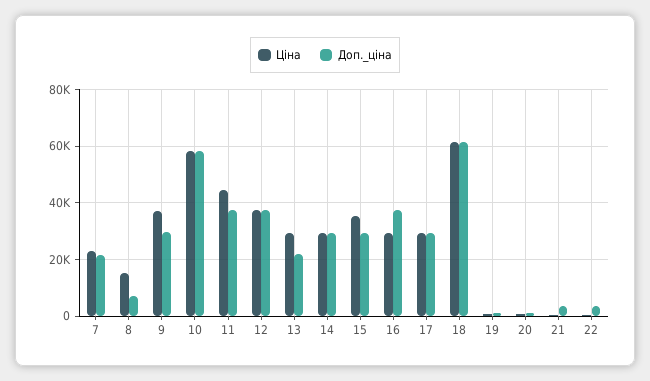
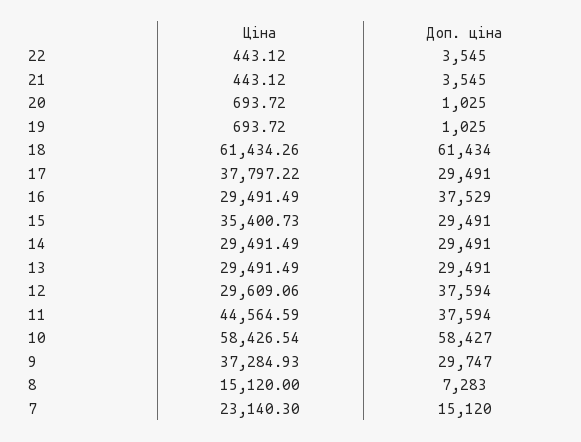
Доп._ціна, 7: 22500 -> 15120
Ціна, 12: 37500 -> 29609.06
Доп._ціна, 13: 22500 -> 29491
Ціна, 17: 30000 -> 37797.22

